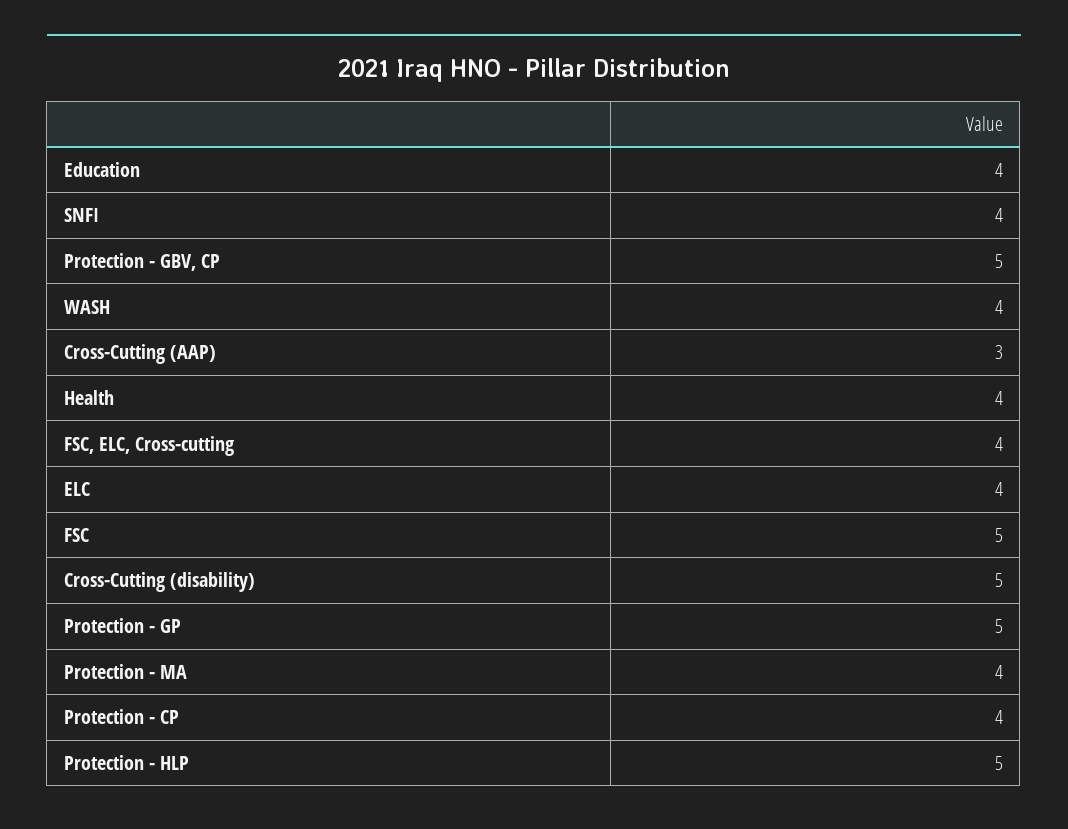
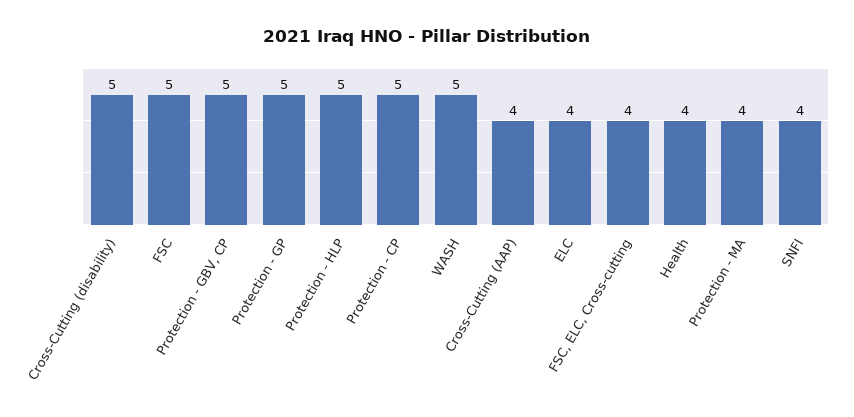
Education: 4 -> none
WASH: 4 -> 5
Cross-Cutting (AAP): 3 -> 4
Protection - CP: 4 -> 5

